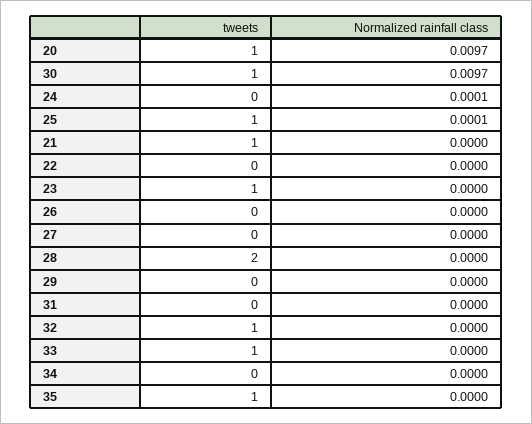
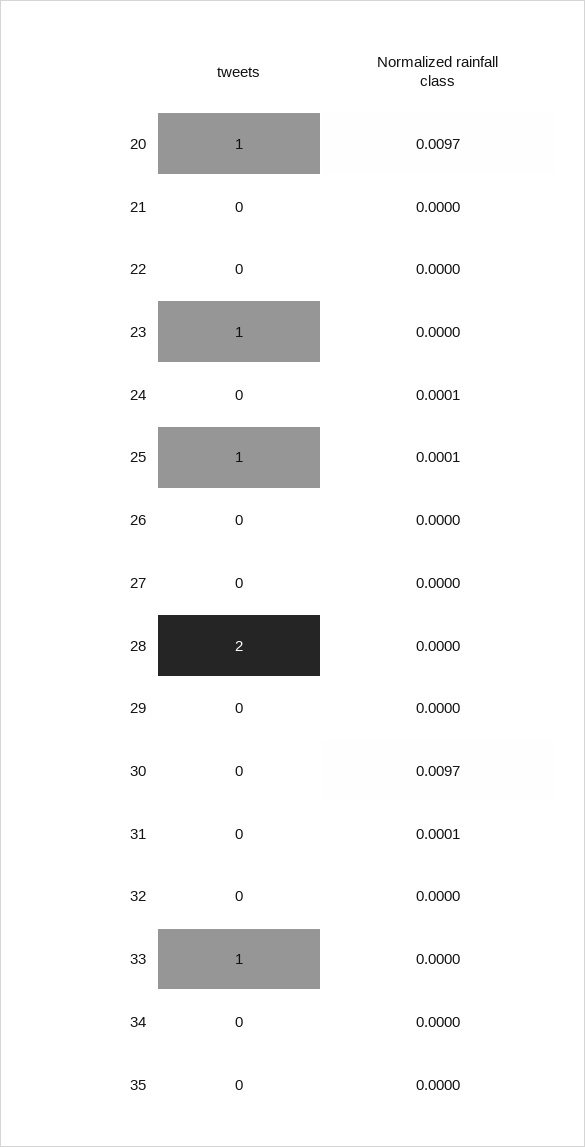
tweets, 30: 1 -> 0
tweets, 21: 1 -> 0
Normalized rainfall class, 31: 0 -> 0.0001
tweets, 32: 1 -> 0
tweets, 35: 1 -> 0

